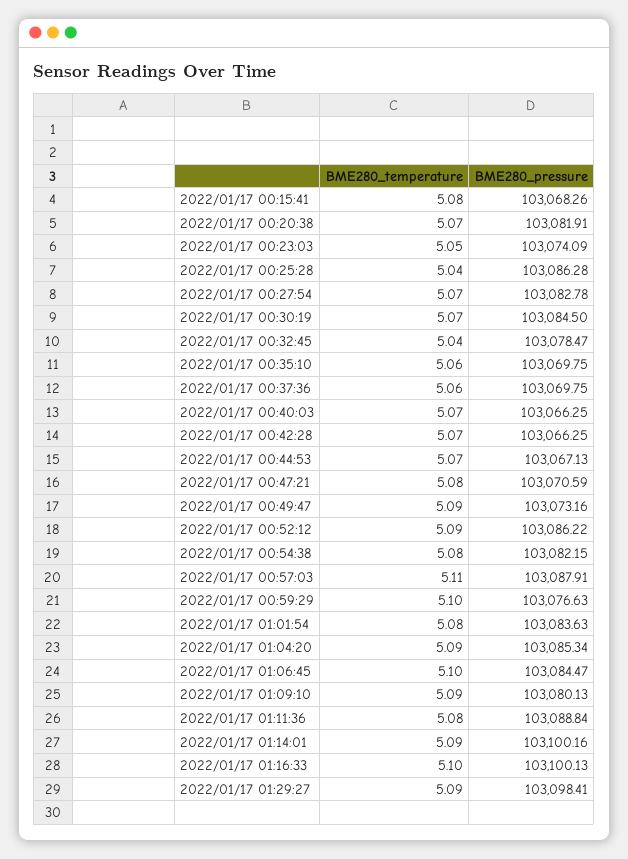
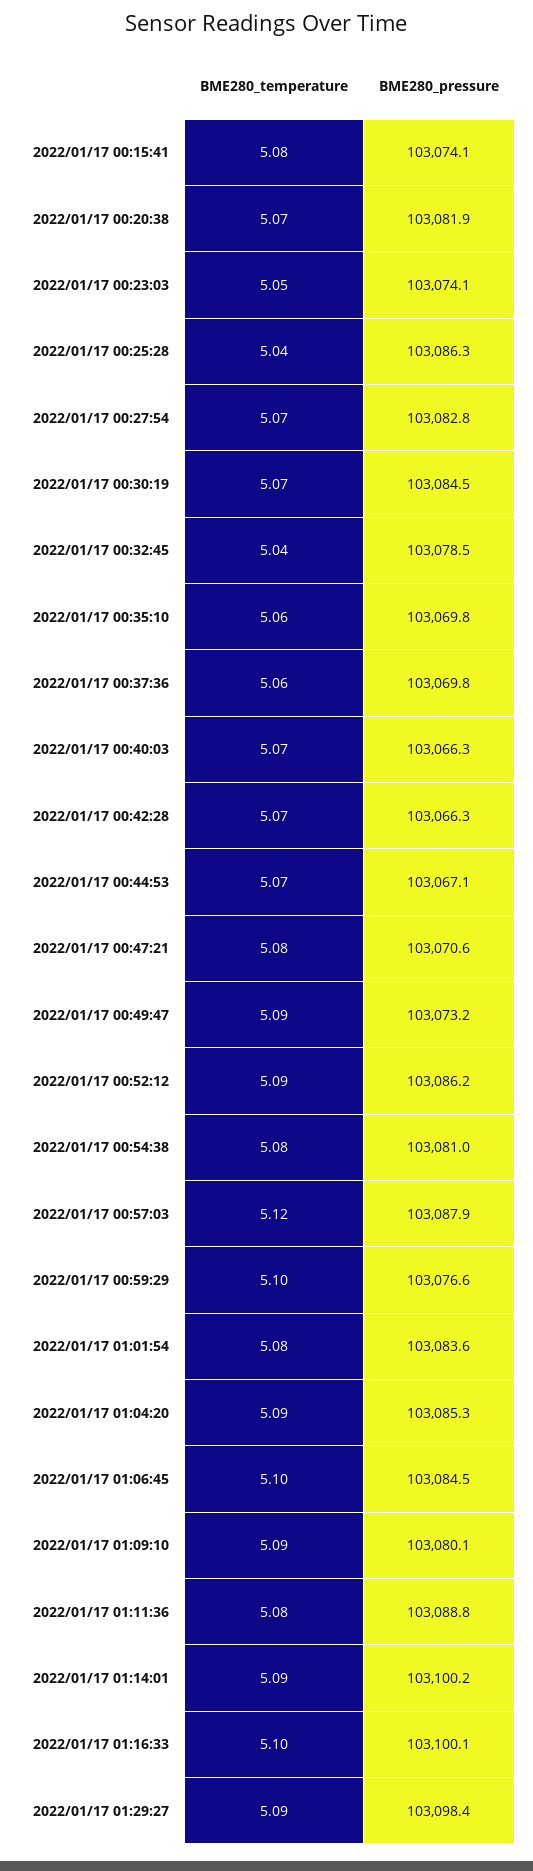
BME280_pressure, 2022/01/17 00:15:41: 103068.26 -> 103074.1
BME280_pressure, 2022/01/17 00:54:38: 103082.15 -> 103081
BME280_temperature, 2022/01/17 00:57:03: 5.11 -> 5.12

